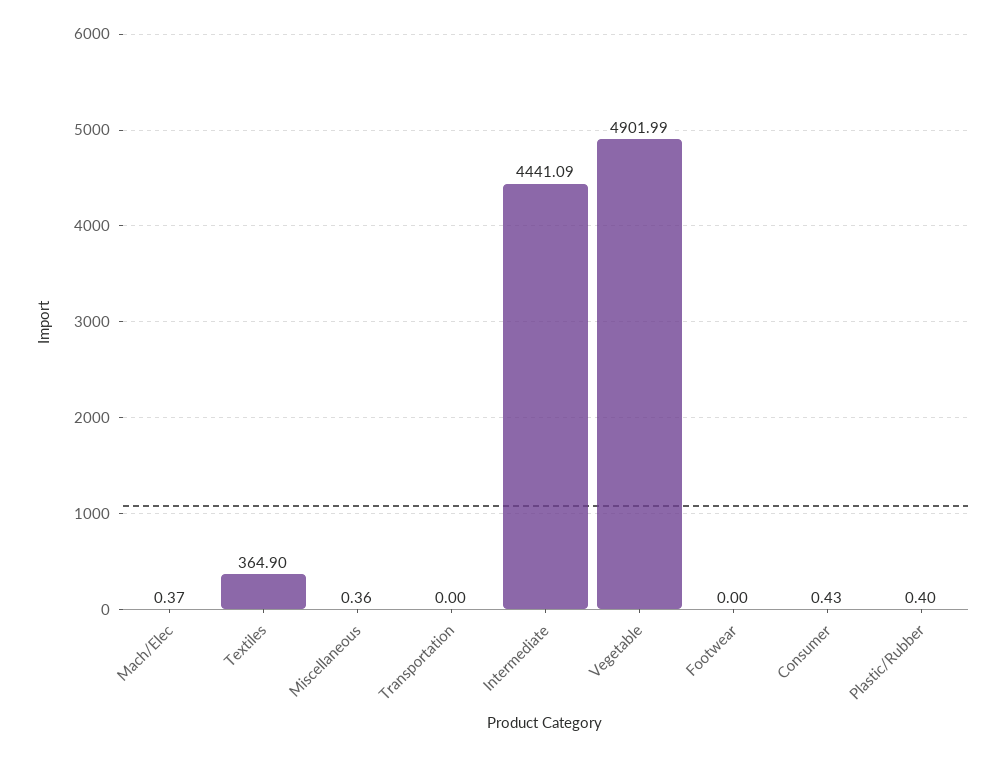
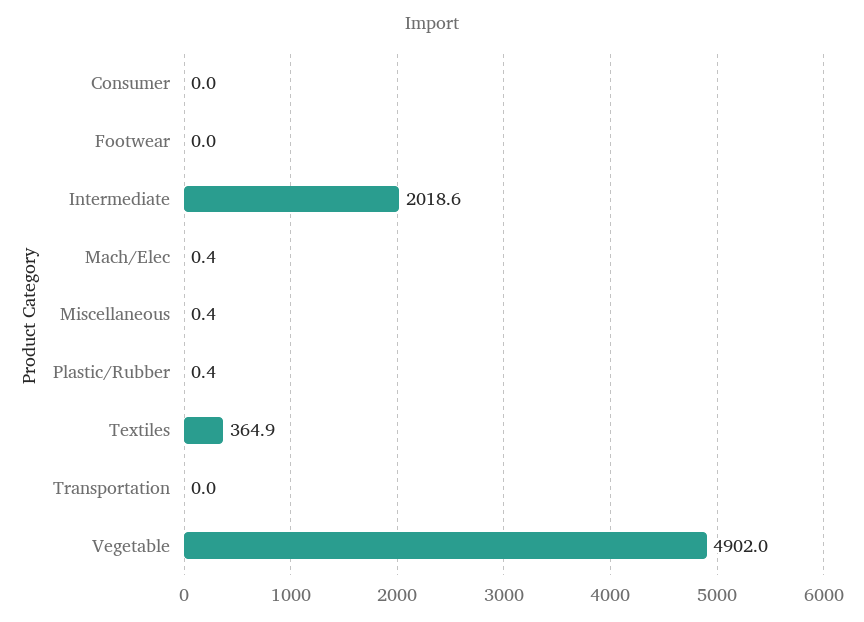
Intermediate: 4441.09 -> 2018.6
Consumer: 0.43 -> 0

